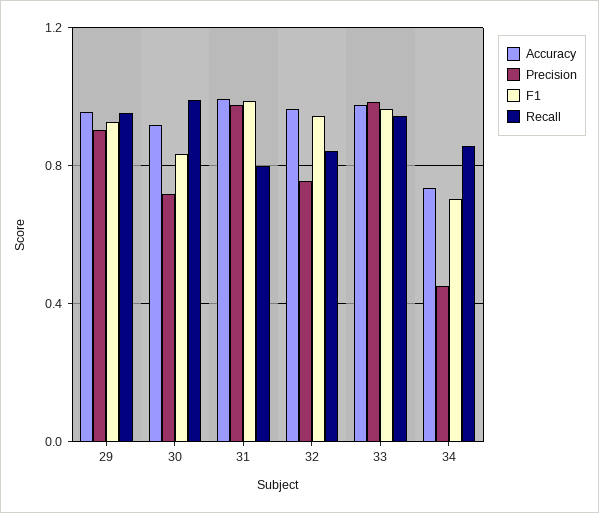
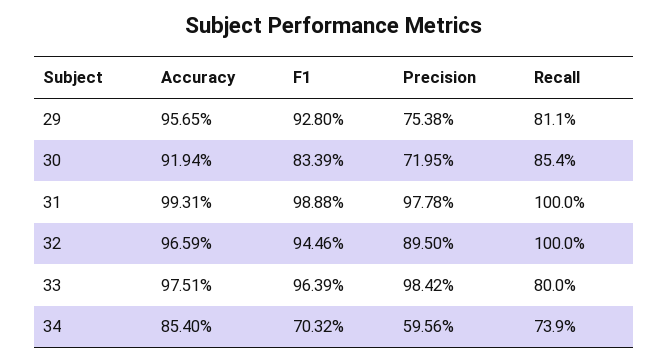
Precision, 29: 0.9 -> 0.7538
Recall, 29: 0.95 -> 0.811
Recall, 30: 1 -> 0.854
Recall, 31: 0.8 -> 1
Precision, 32: 0.75 -> 0.895
Recall, 32: 0.85 -> 1
Recall, 33: 0.95 -> 0.8
Accuracy, 34: 0.75 -> 0.854
Precision, 34: 0.45 -> 0.5956
Recall, 34: 0.85 -> 0.739

